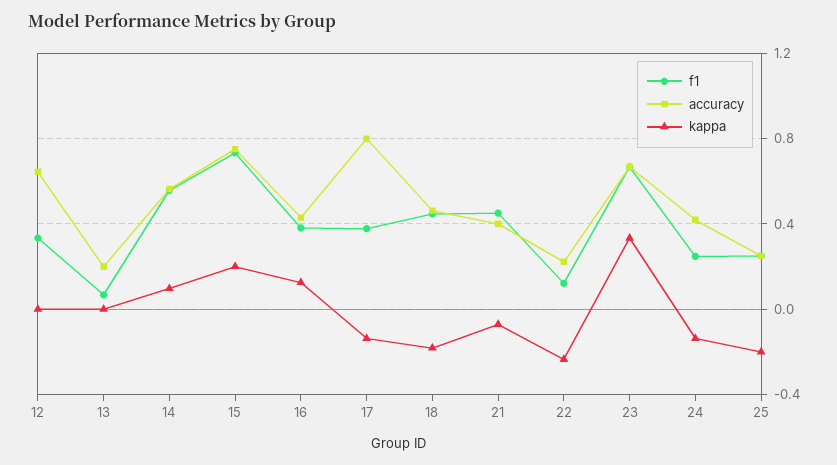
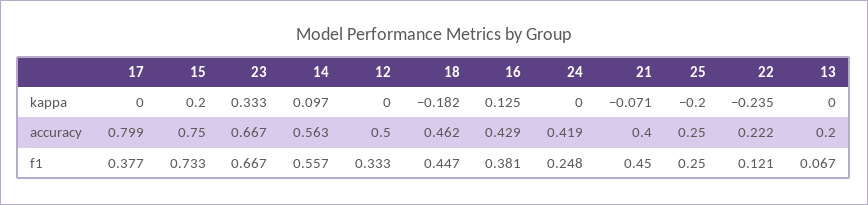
accuracy, 12: 0.65 -> 0.5
kappa, 17: -0.15 -> 0
kappa, 24: -0.15 -> 0

